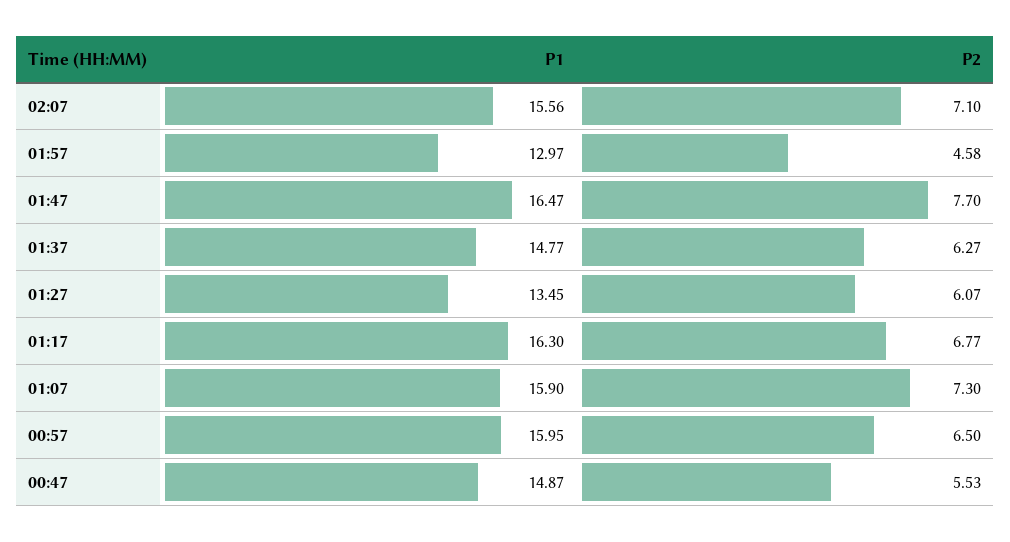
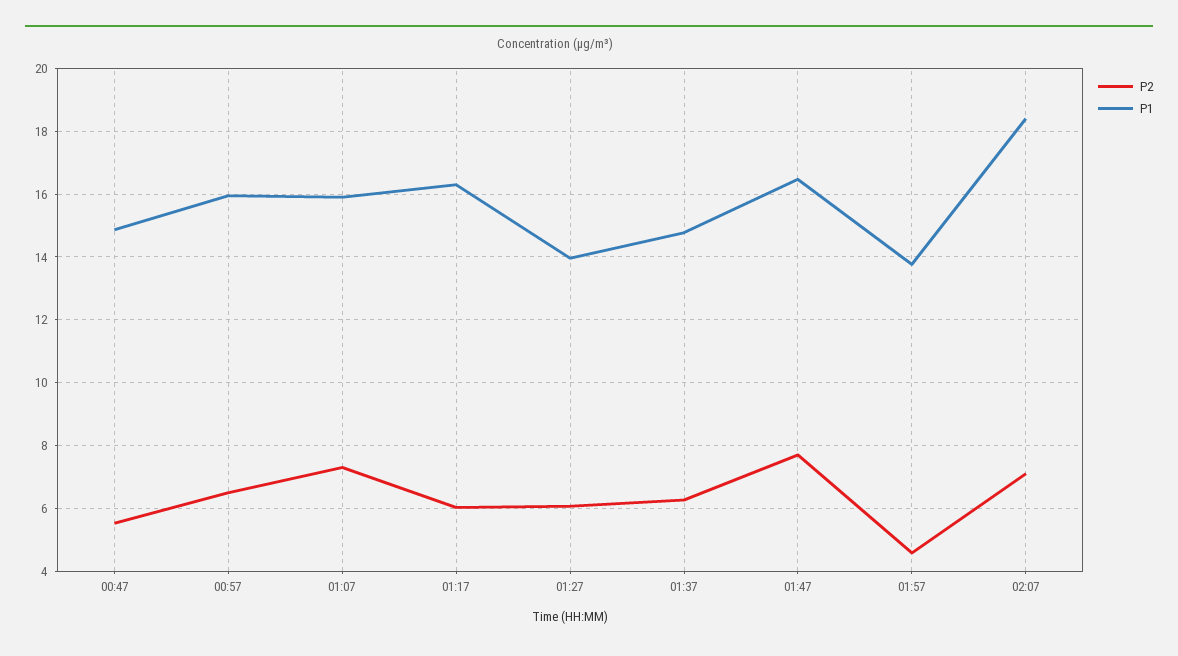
P1, 02:07: 15.56 -> 18.4
P1, 01:57: 12.97 -> 13.8
P1, 01:27: 13.45 -> 14
P2, 01:17: 6.77 -> 6

